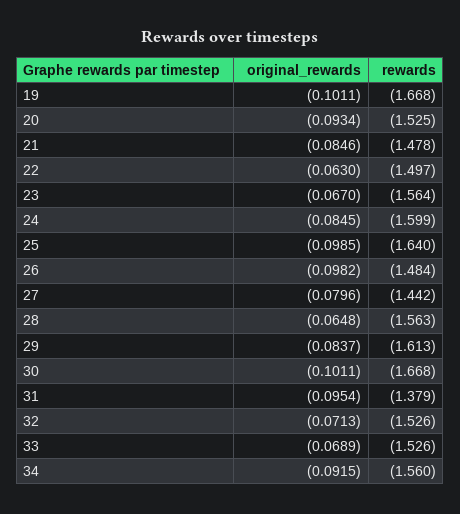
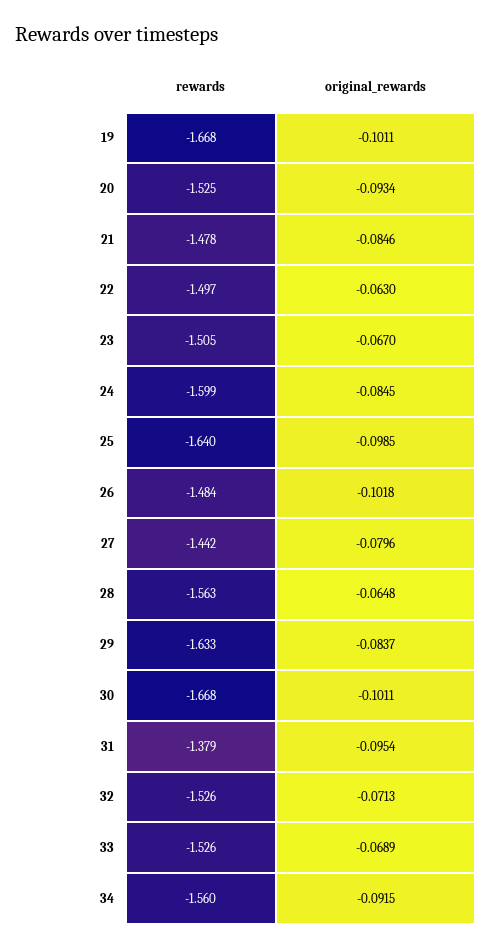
rewards, 23: -1.564 -> -1.505
original_rewards, 26: -0.0982 -> -0.1018
rewards, 29: -1.613 -> -1.633

